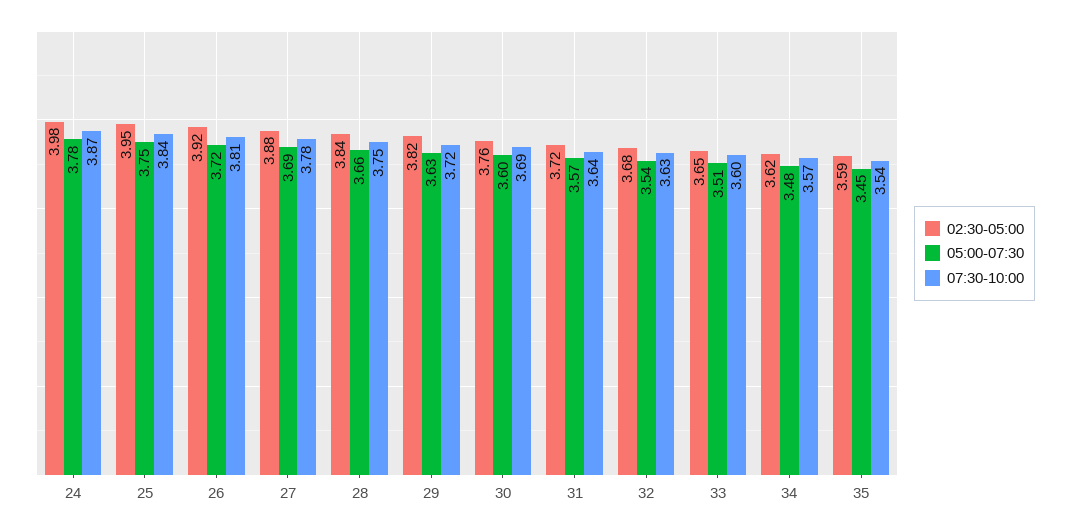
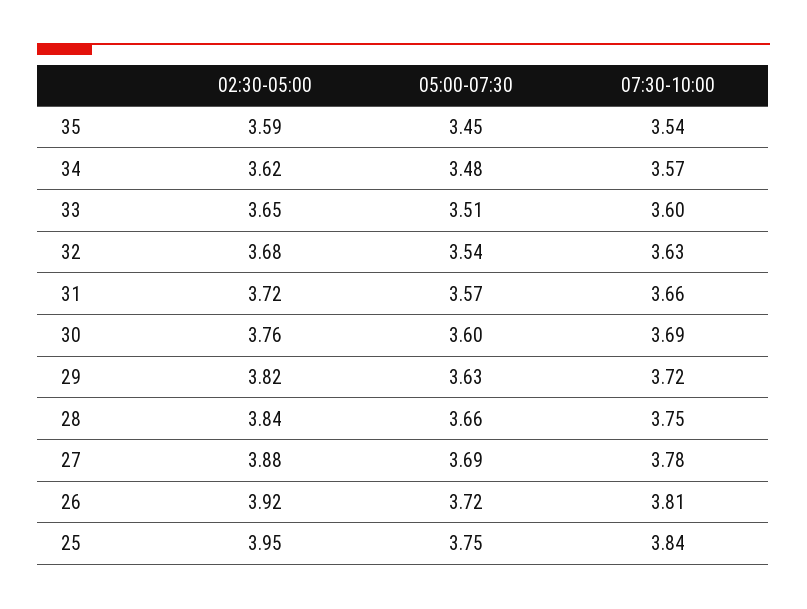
02:30-05:00, 24: 3.98 -> none
05:00-07:30, 24: 3.78 -> none
07:30-10:00, 24: 3.87 -> none
07:30-10:00, 31: 3.64 -> 3.66

